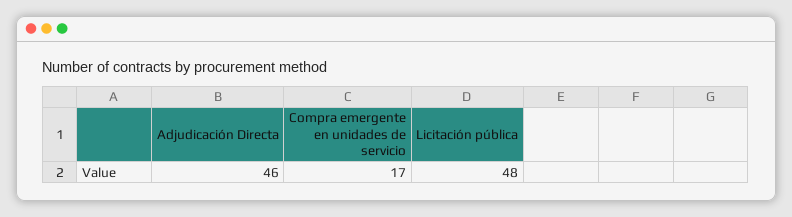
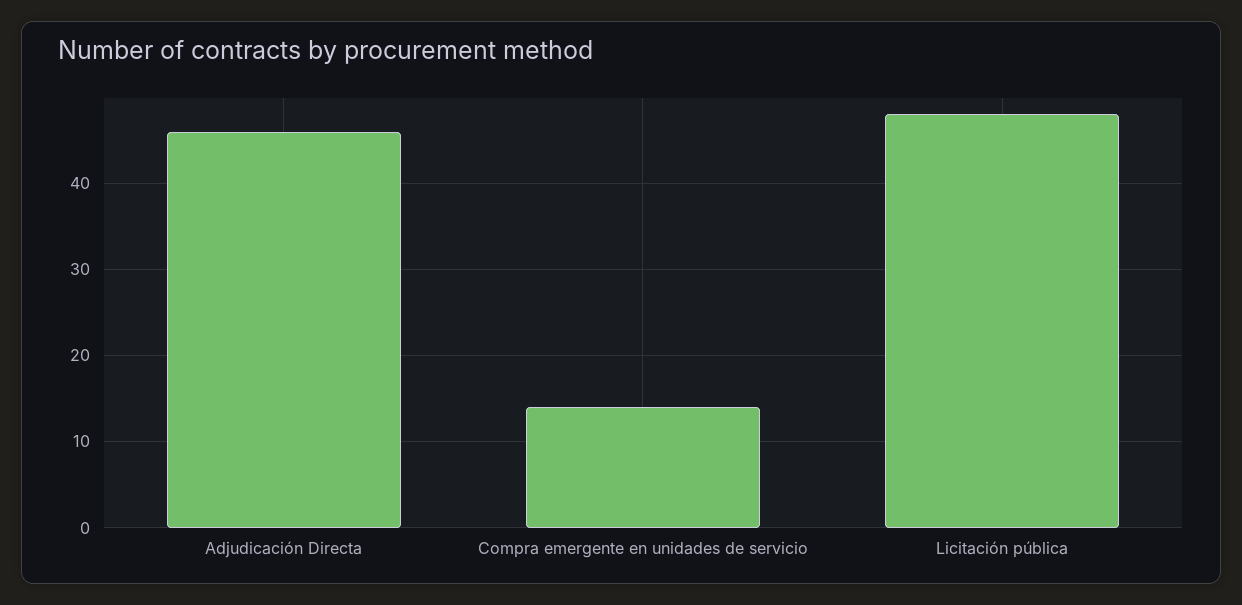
Compra emergente en unidades de servicio: 17 -> 14

